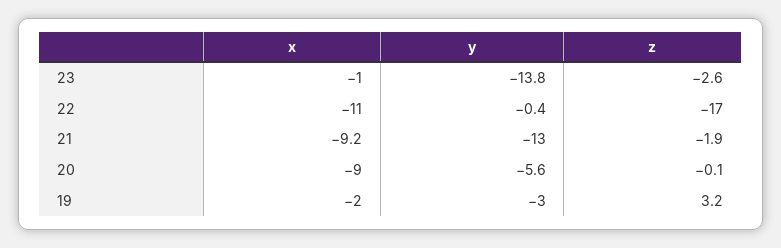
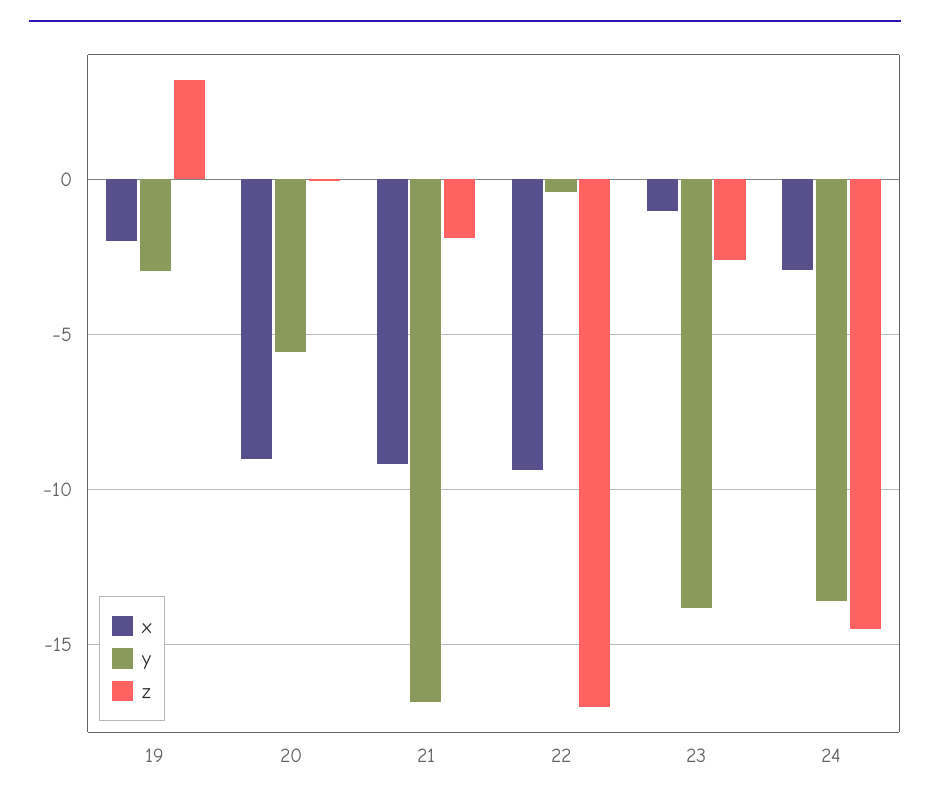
x, 22: -11 -> -9.5
y, 21: -13 -> -17
x, 24: none -> -3
y, 24: none -> -13.5
z, 24: none -> -14.5

